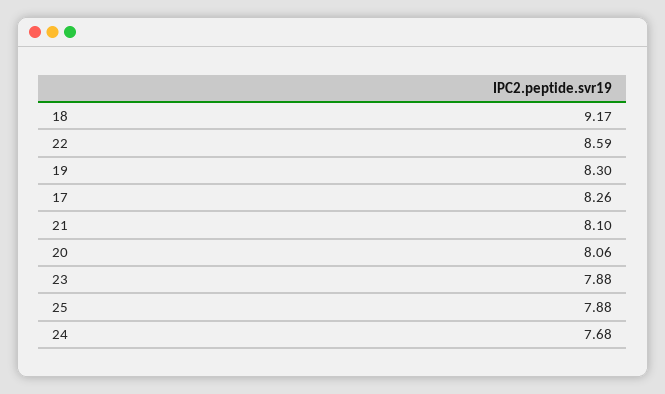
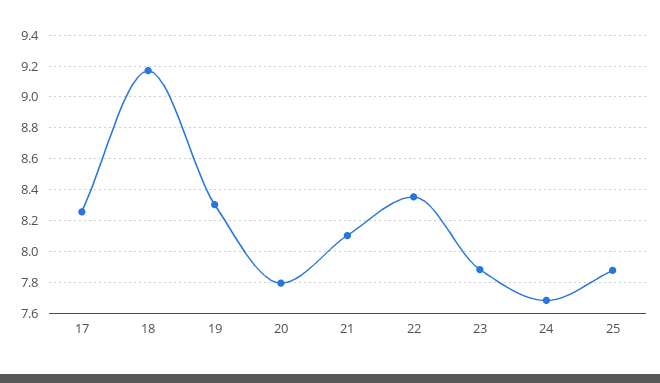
22: 8.59 -> 8.35
20: 8.06 -> 7.8

